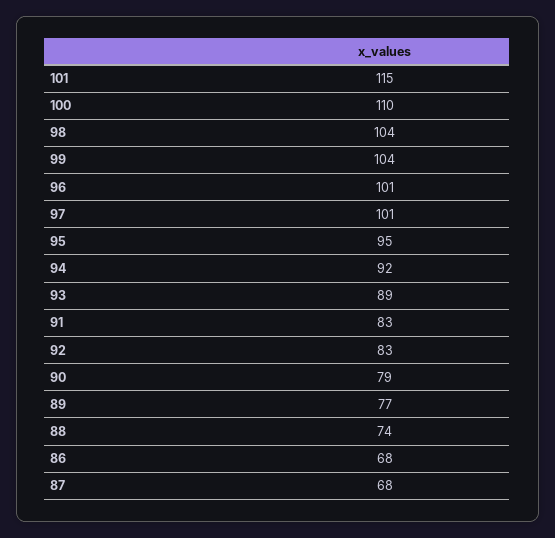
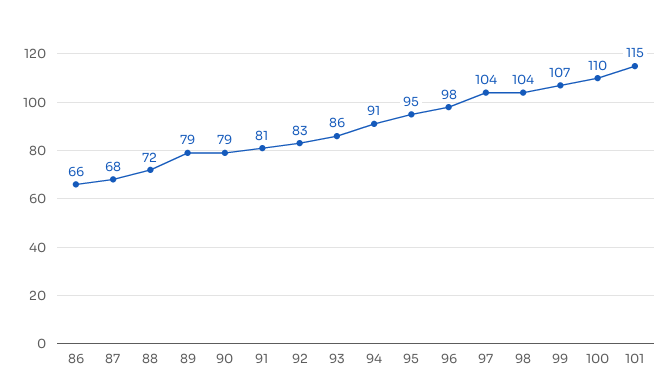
99: 104 -> 107
96: 101 -> 98
97: 101 -> 104
94: 92 -> 91
93: 89 -> 86
91: 83 -> 81
89: 77 -> 79
88: 74 -> 72
86: 68 -> 66

